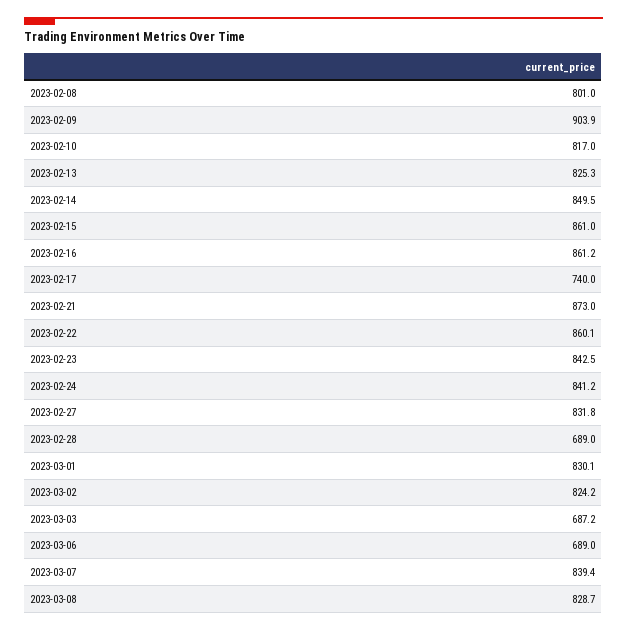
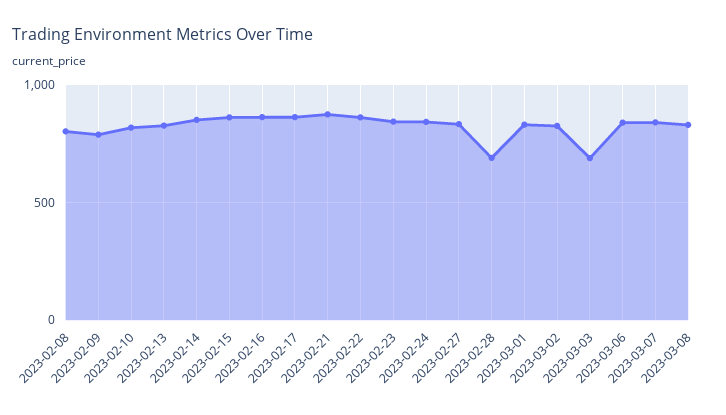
2023-02-09: 903.9 -> 800
2023-02-17: 740 -> 850
2023-03-06: 689 -> 850

